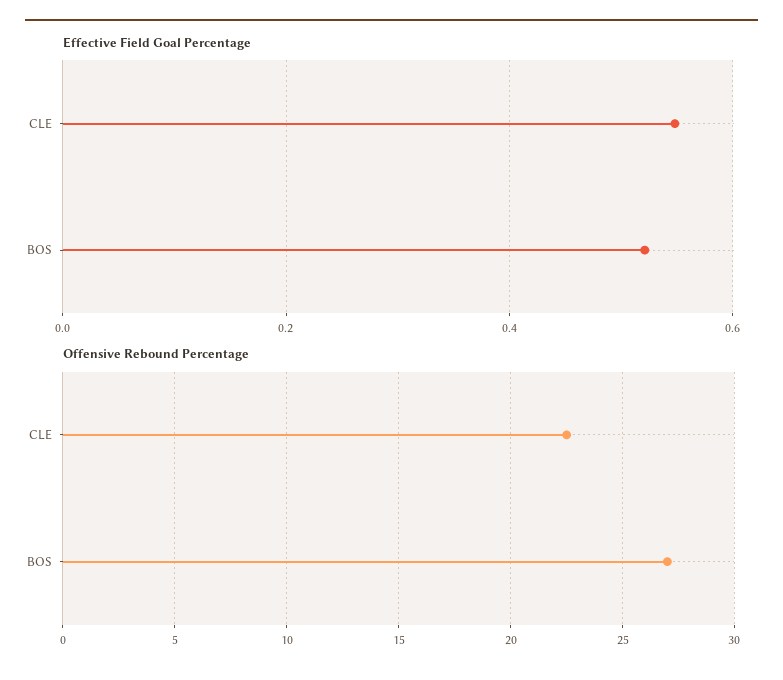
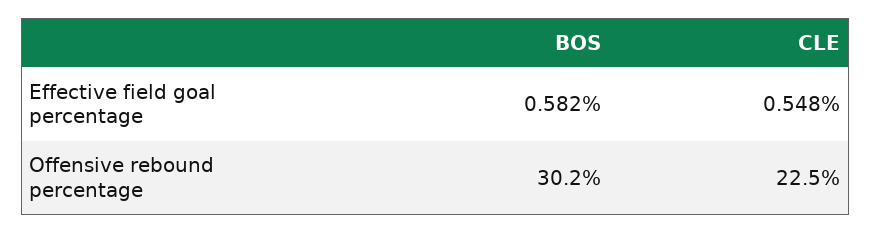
Effective Field Goal Percentage, BOS: 0.52 -> 0.582
Offensive Rebound Percentage, BOS: 27 -> 30.2

